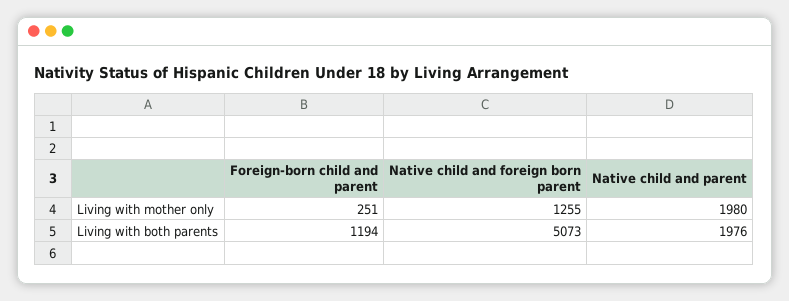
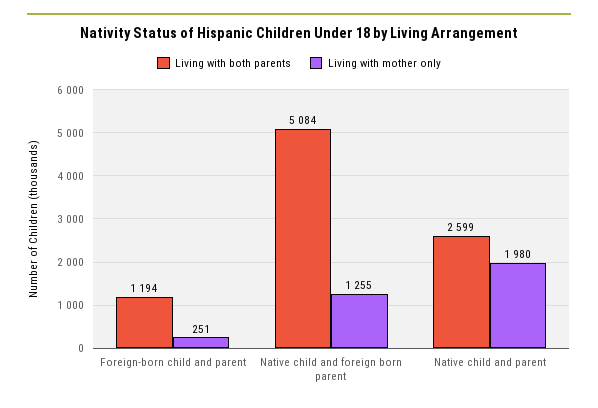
Living with both parents, Native child and foreign born parent: 5073 -> 5084
Living with both parents, Native child and parent: 1976 -> 2599

